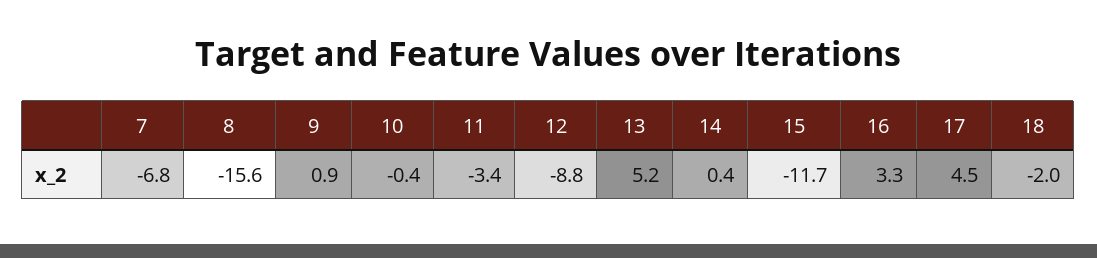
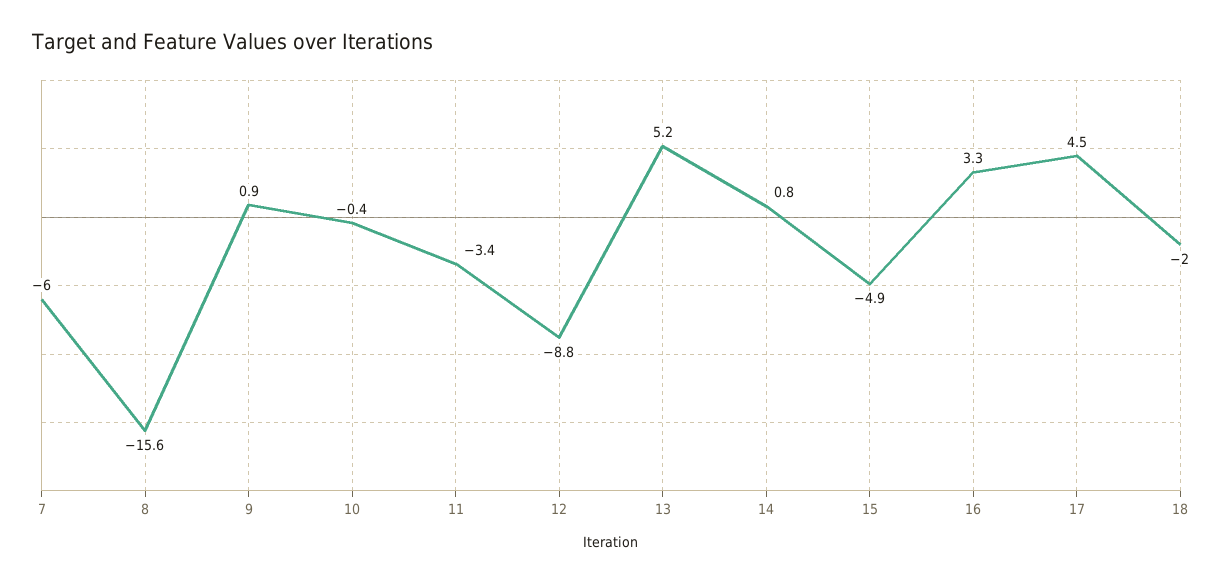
7: -6.8 -> -6
14: 0.4 -> 0.8
15: -11.7 -> -4.9

